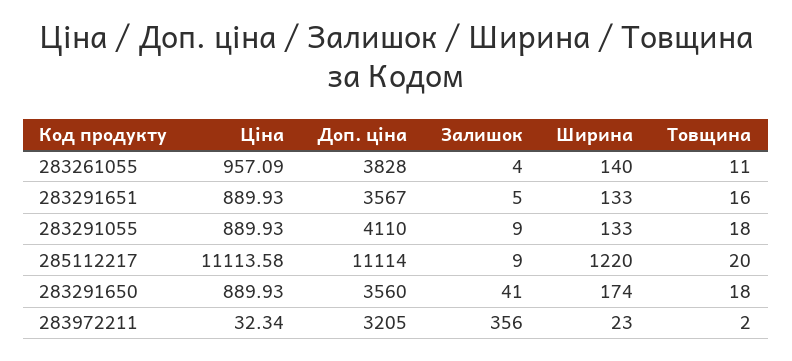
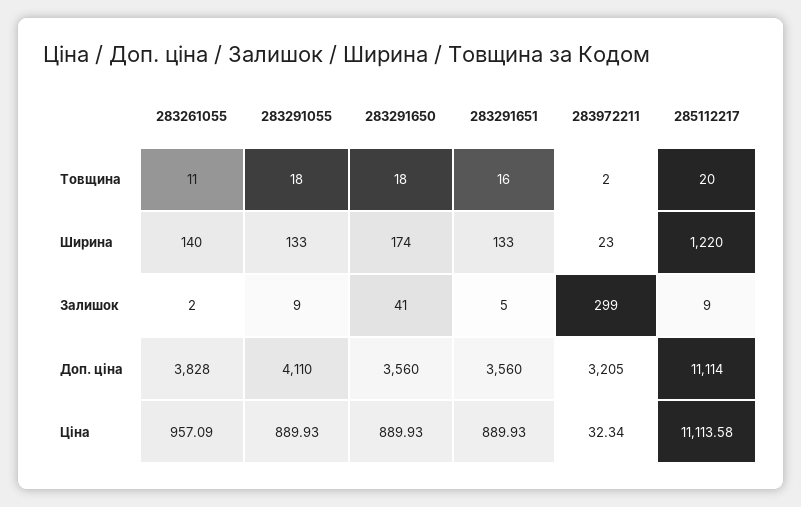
Залишок, 283261055: 4 -> 2
Доп. ціна, 283291651: 3567 -> 3560
Залишок, 283972211: 356 -> 299

